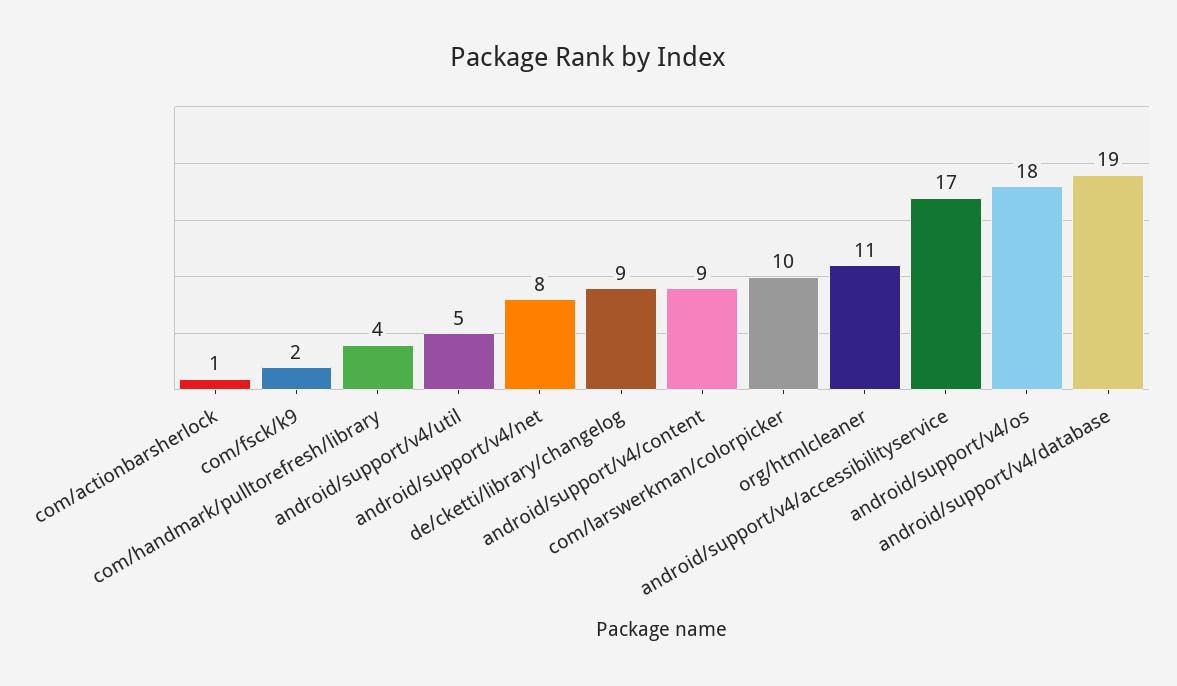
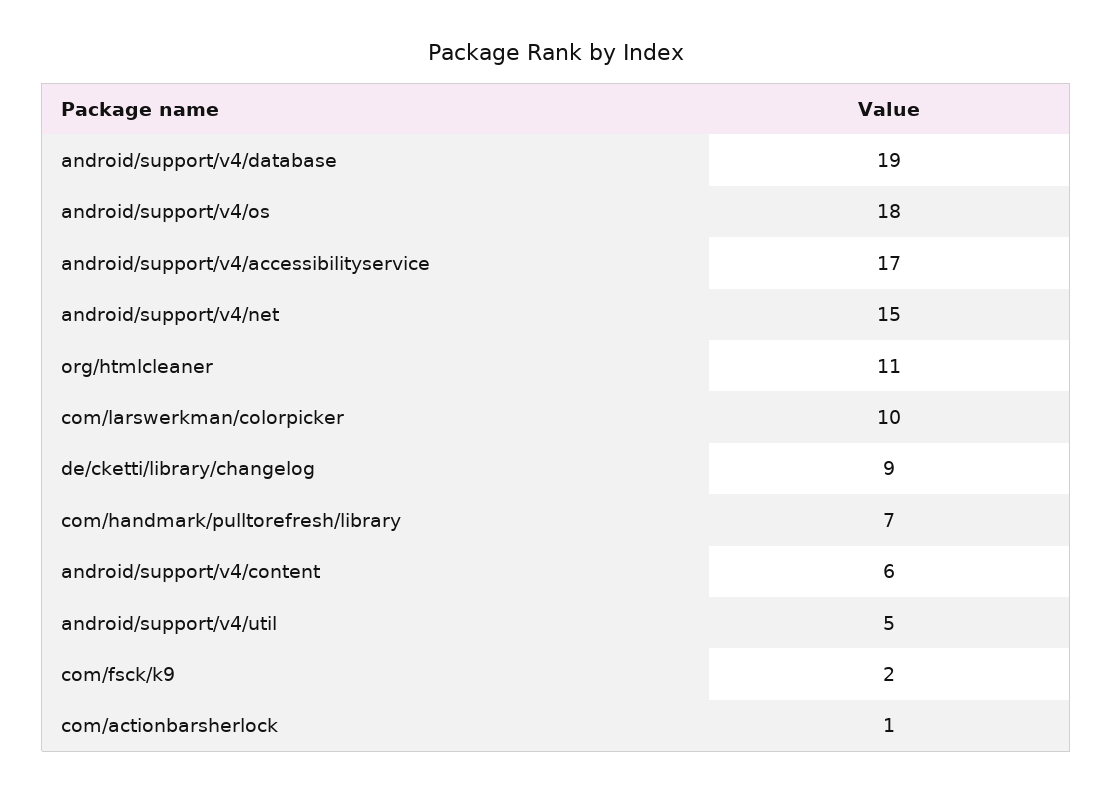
com/handmark/pulltorefresh/library: 4 -> 7
android/support/v4/net: 8 -> 15
android/support/v4/content: 9 -> 6

